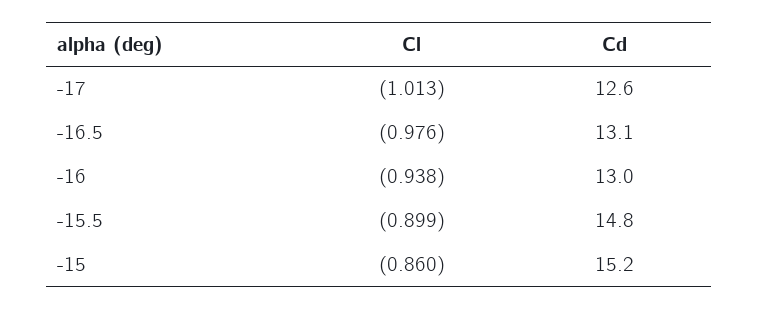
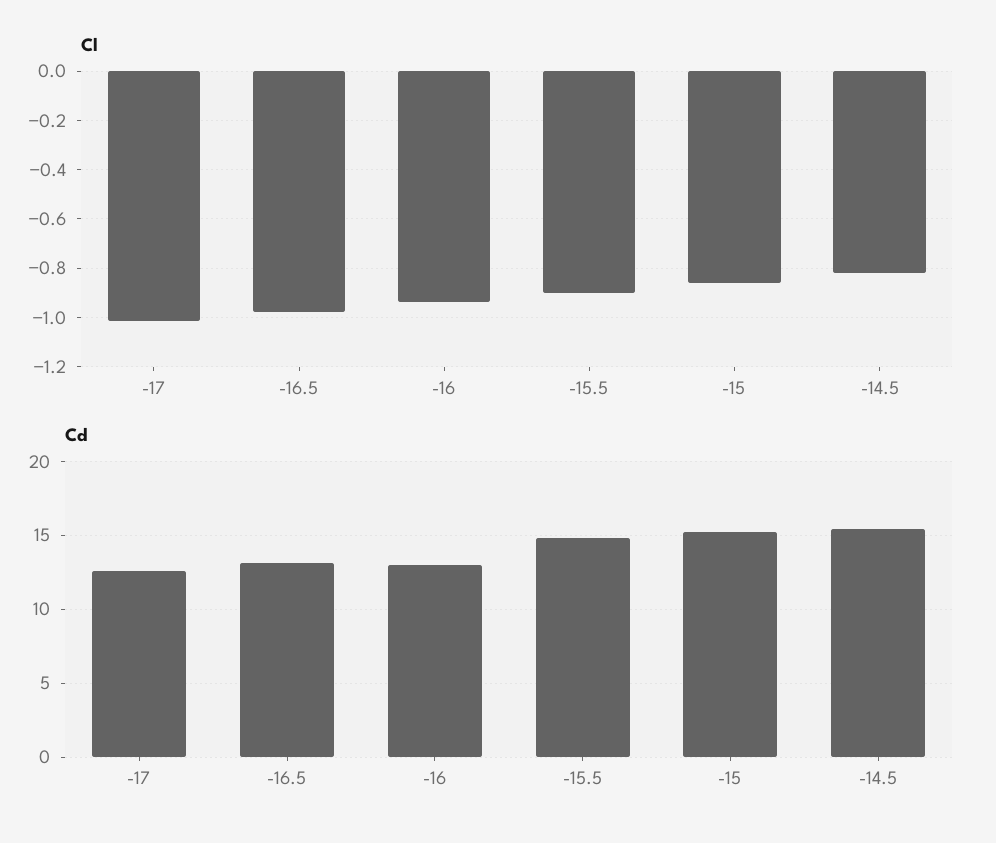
Cl, -14.5: none -> -0.825
Cd, -14.5: none -> 15.5

